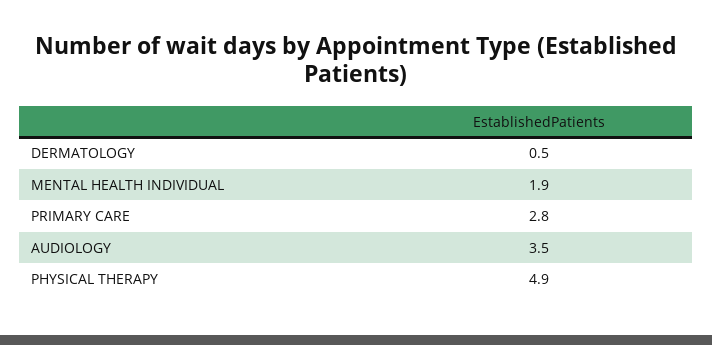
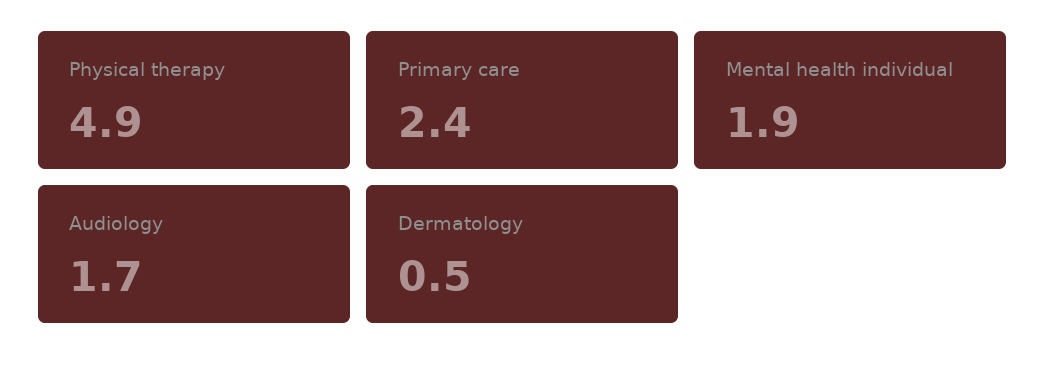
PRIMARY CARE: 2.8 -> 2.4
AUDIOLOGY: 3.5 -> 1.7

